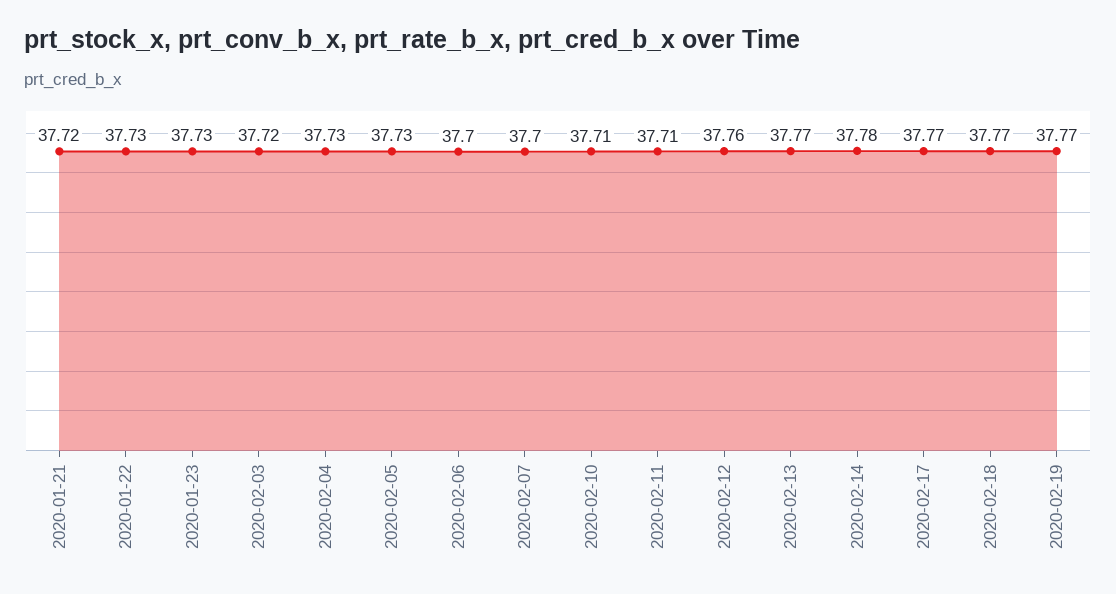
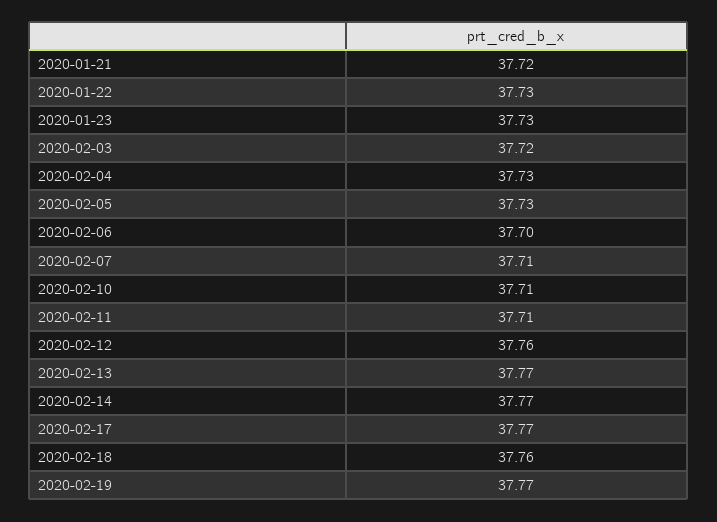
2020-02-07: 37.7 -> 37.71
2020-02-14: 37.78 -> 37.77
2020-02-18: 37.77 -> 37.76

